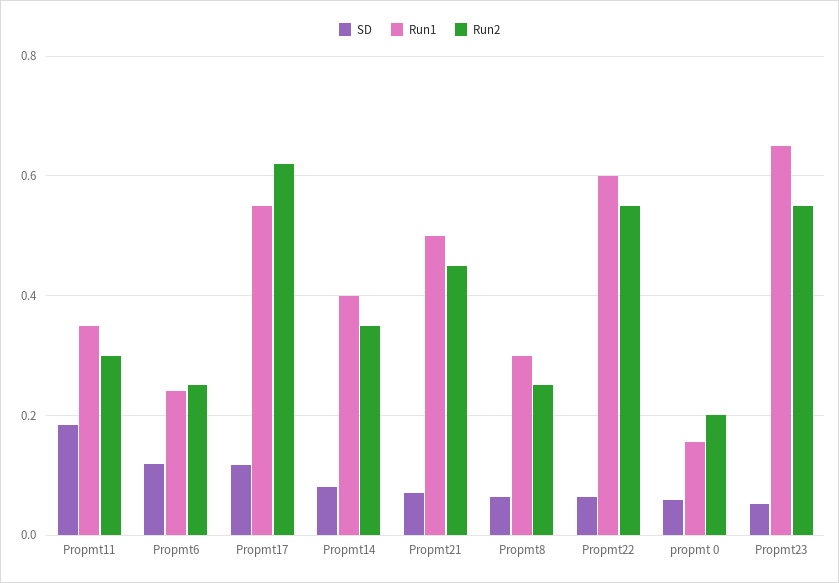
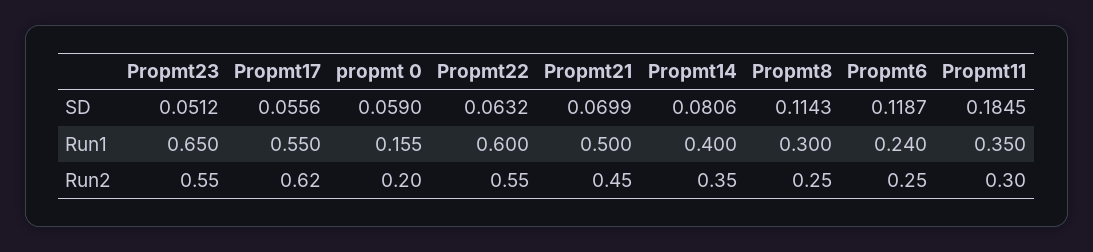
SD, Propmt17: 0.12 -> 0.0556
SD, Propmt8: 0.06 -> 0.1143

